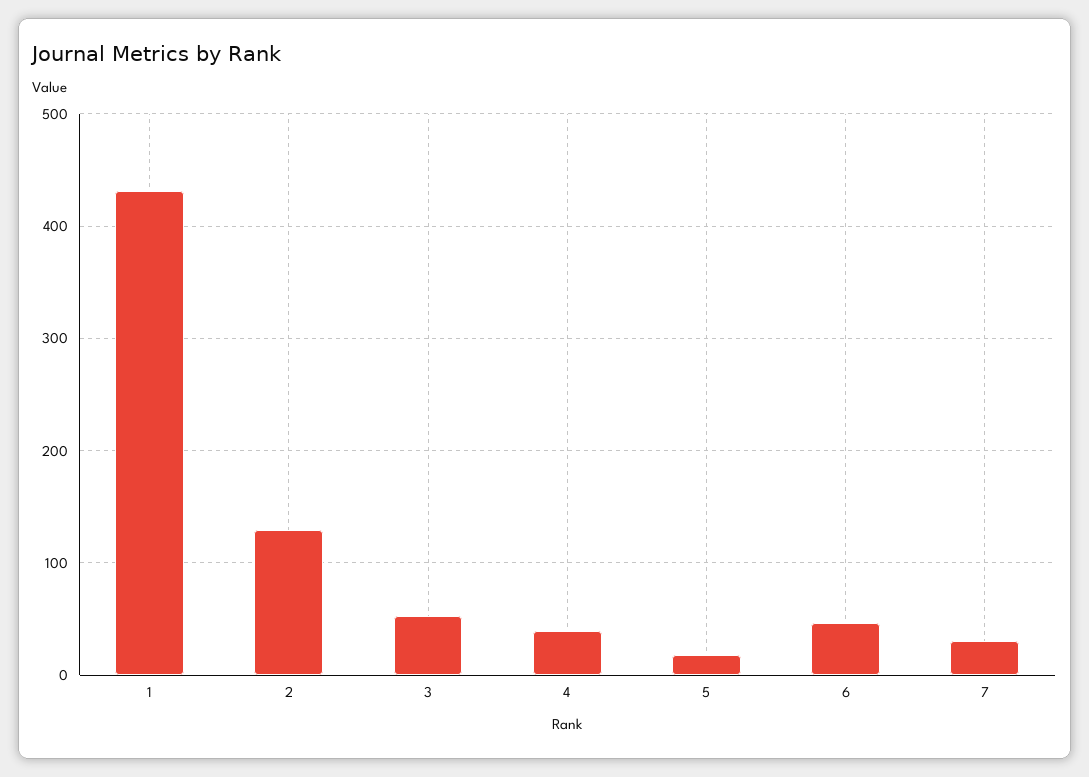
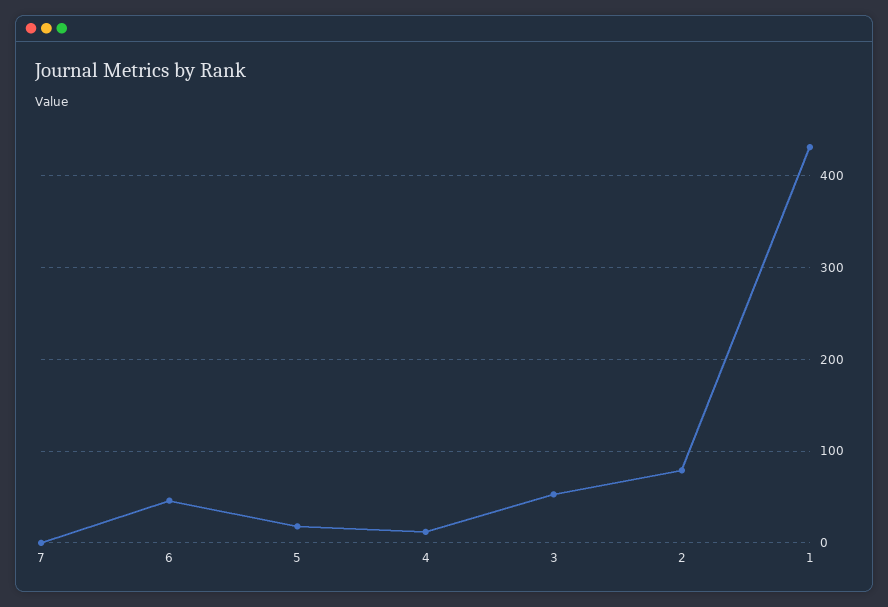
2: 130 -> 80
4: 40 -> 10
7: 30 -> 0

